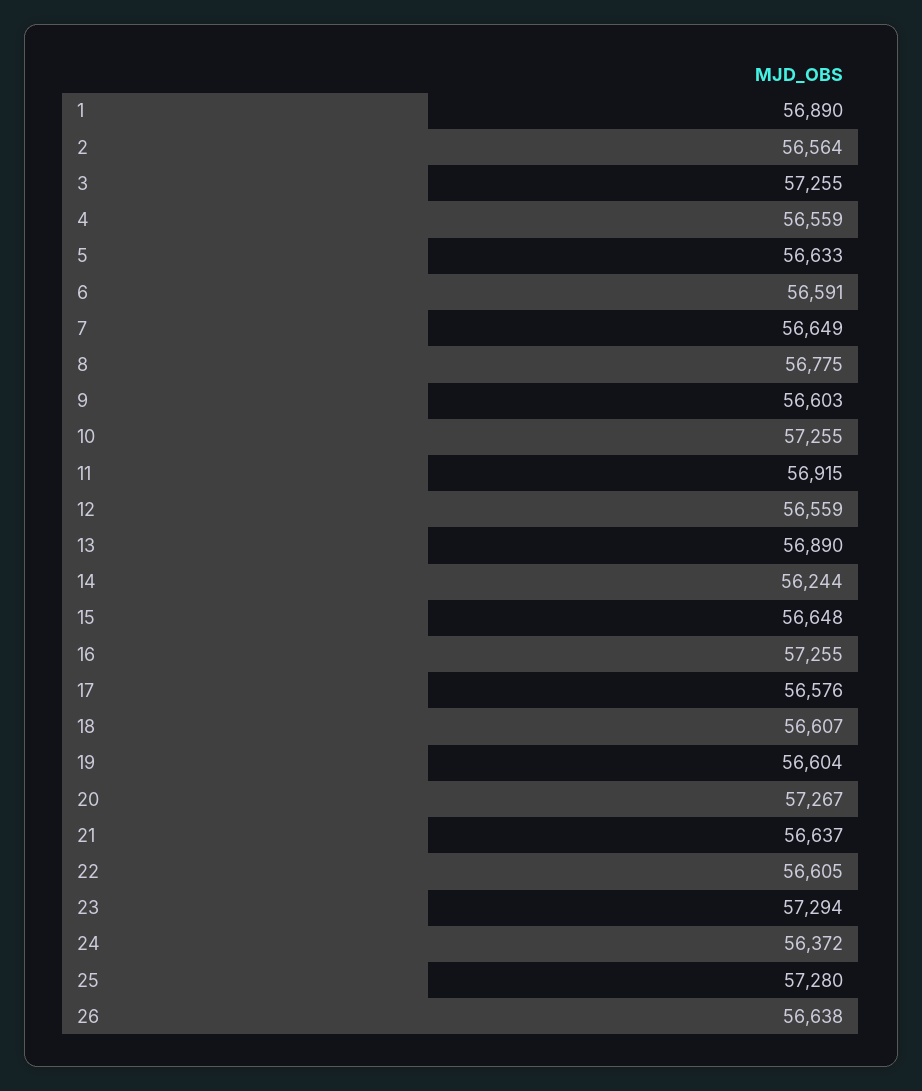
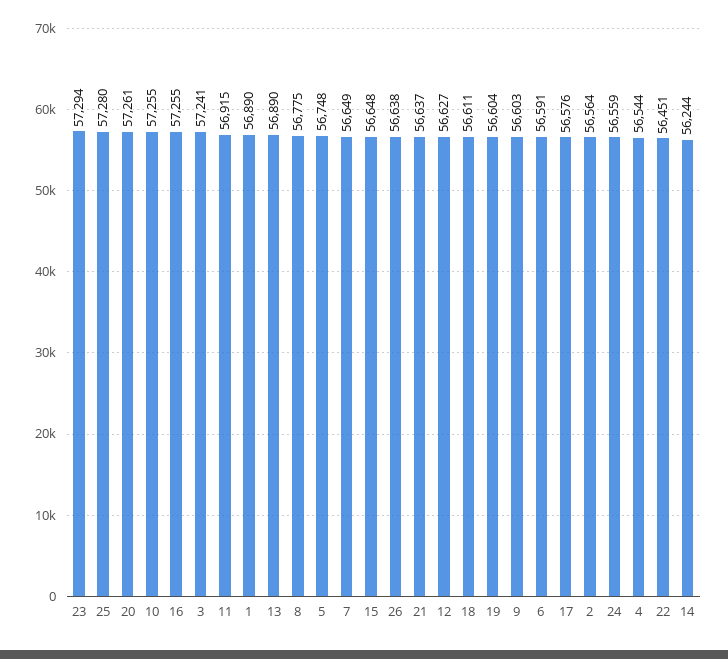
3: 57255 -> 57241
4: 56559 -> 56544
5: 56633 -> 56748
12: 56559 -> 56627
18: 56607 -> 56611
20: 57267 -> 57261
22: 56605 -> 56451
24: 56372 -> 56559

